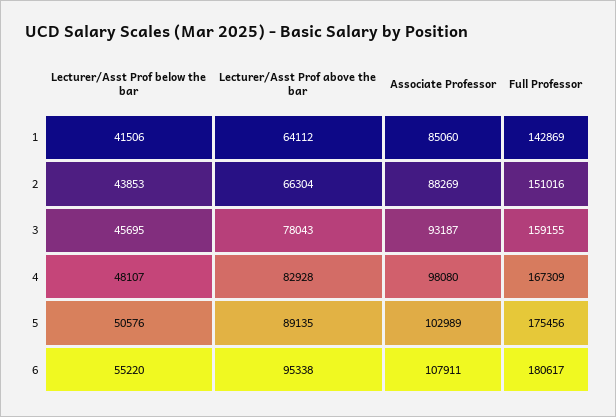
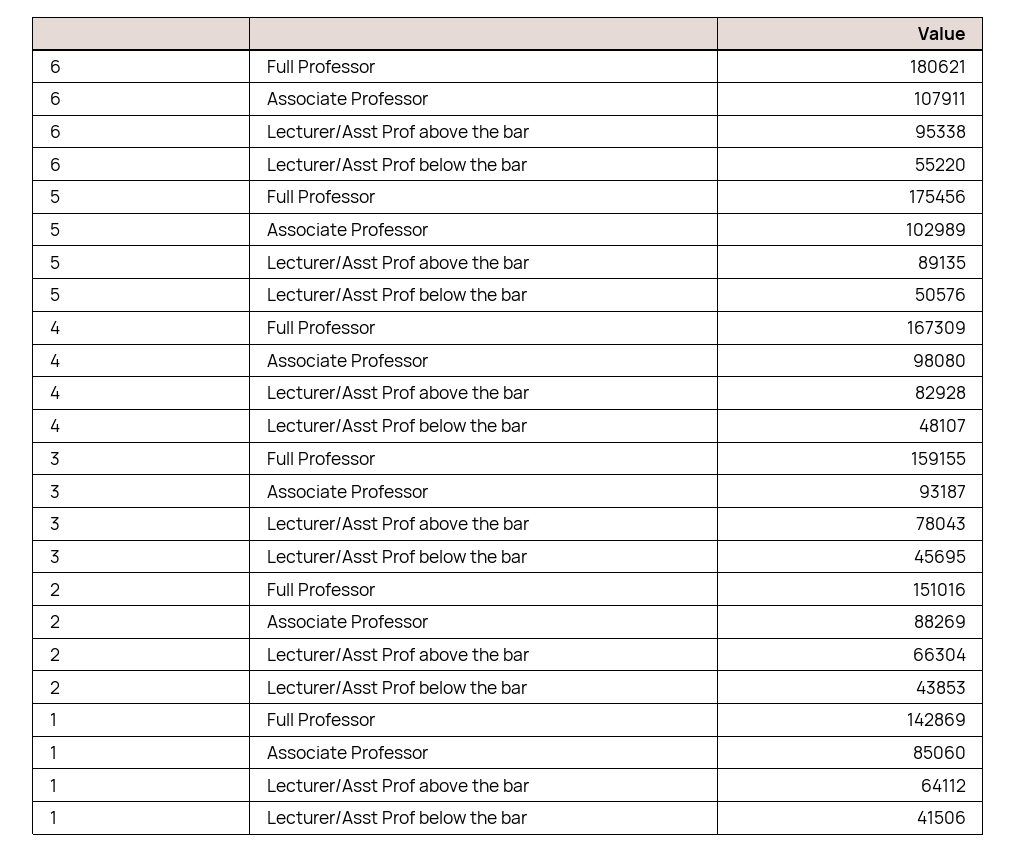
Full Professor, 6: 180617 -> 180621

